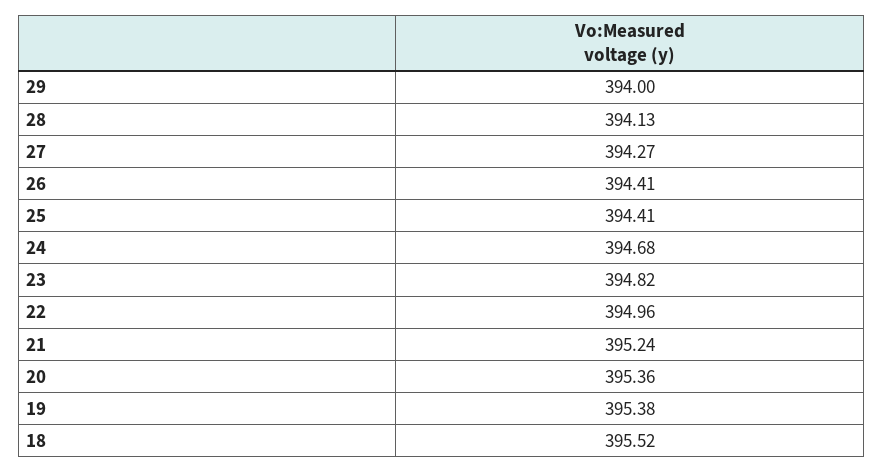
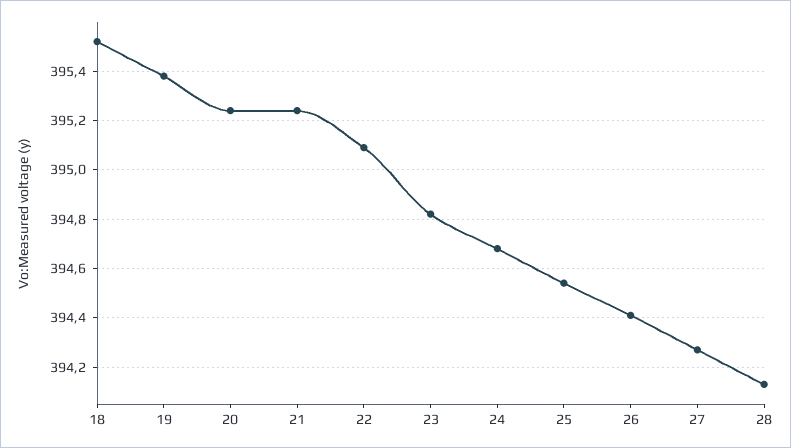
29: 394 -> none
25: 394.41 -> 394.55
22: 394.96 -> 395.1
20: 395.36 -> 395.25

